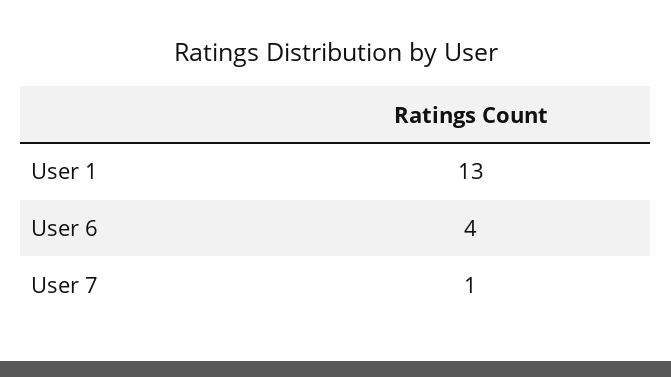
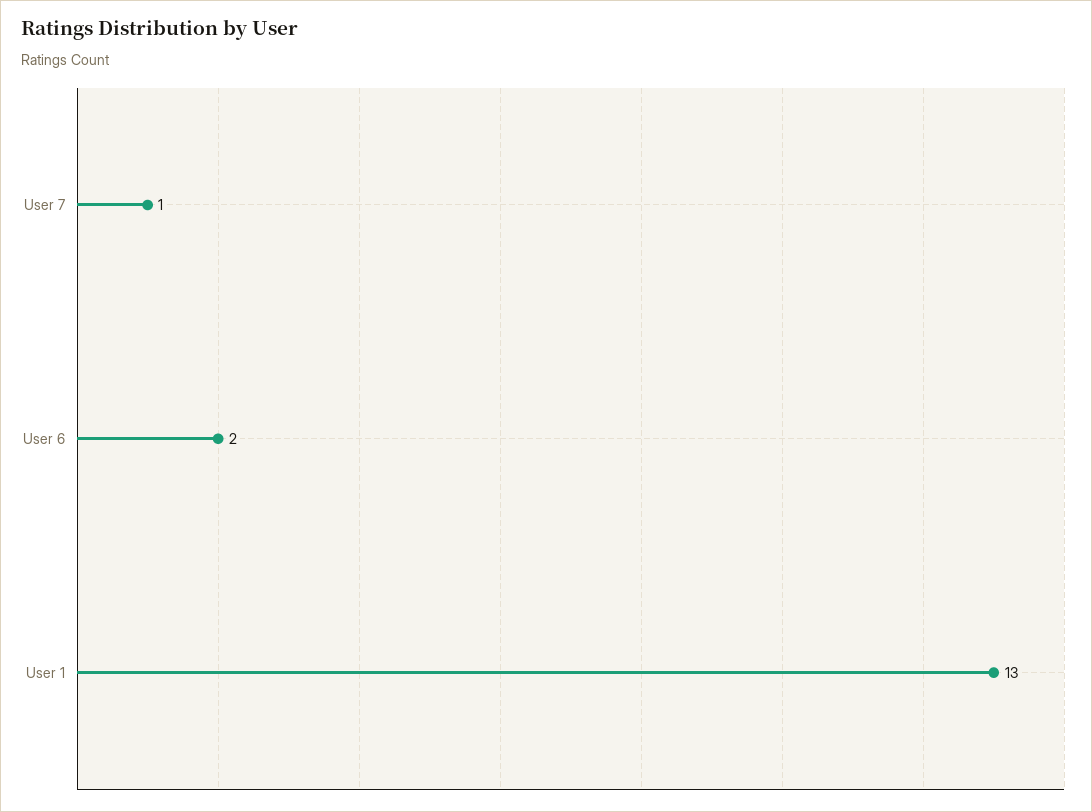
User 6: 4 -> 2

